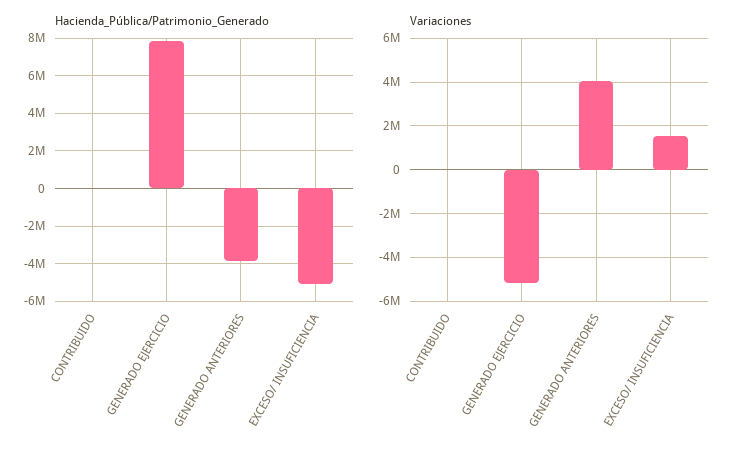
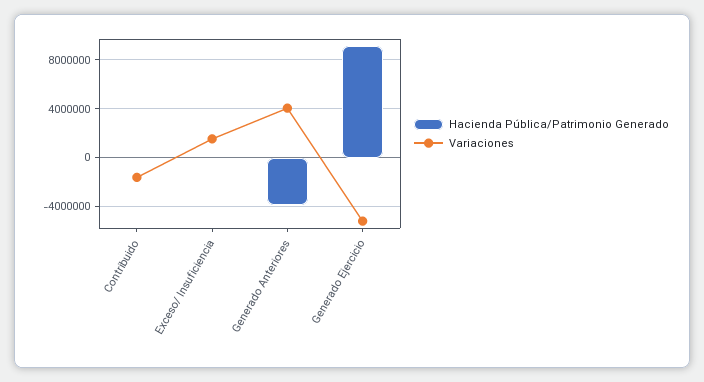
Hacienda_Pública/Patrimonio_Generado, GENERADO EJERCICIO: 8000000 -> 9000000
Hacienda_Pública/Patrimonio_Generado, EXCESO/ INSUFICIENCIA: -5000000 -> 0
Variaciones, CONTRIBUIDO: 0 -> -1500000

